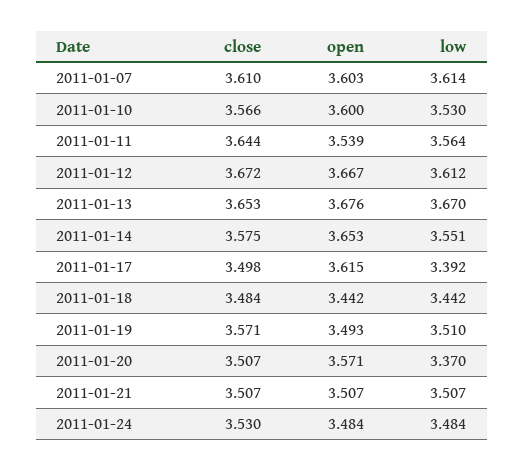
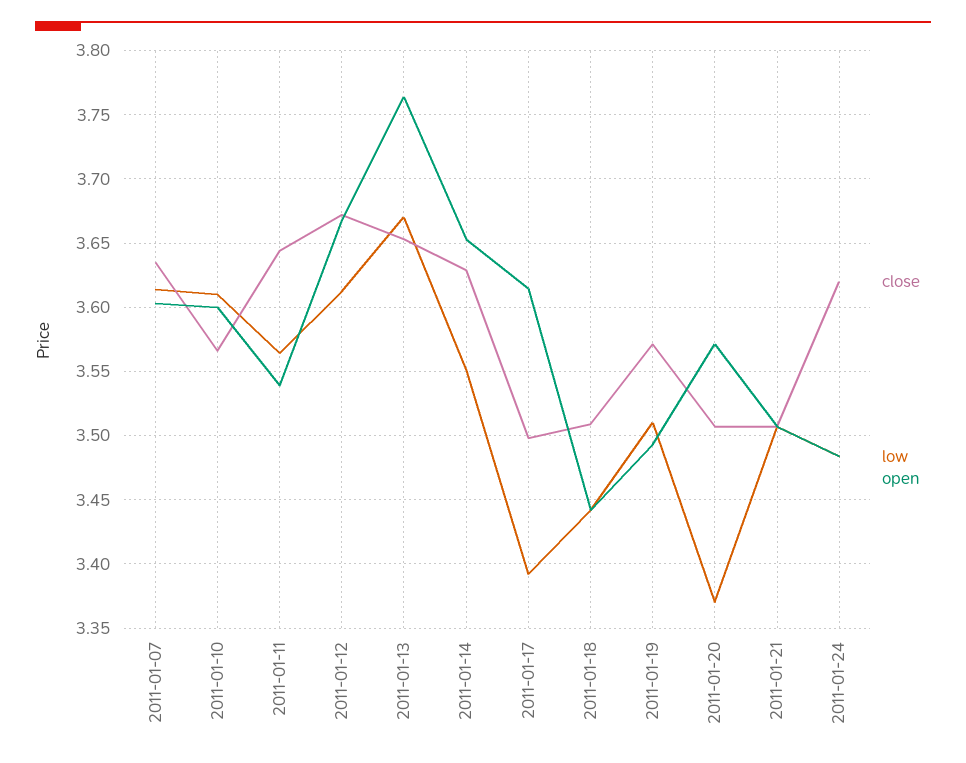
close, 2011-01-07: 3.61 -> 3.635
low, 2011-01-10: 3.53 -> 3.61
open, 2011-01-13: 3.676 -> 3.765
close, 2011-01-14: 3.575 -> 3.63
close, 2011-01-18: 3.484 -> 3.51
close, 2011-01-24: 3.53 -> 3.62

